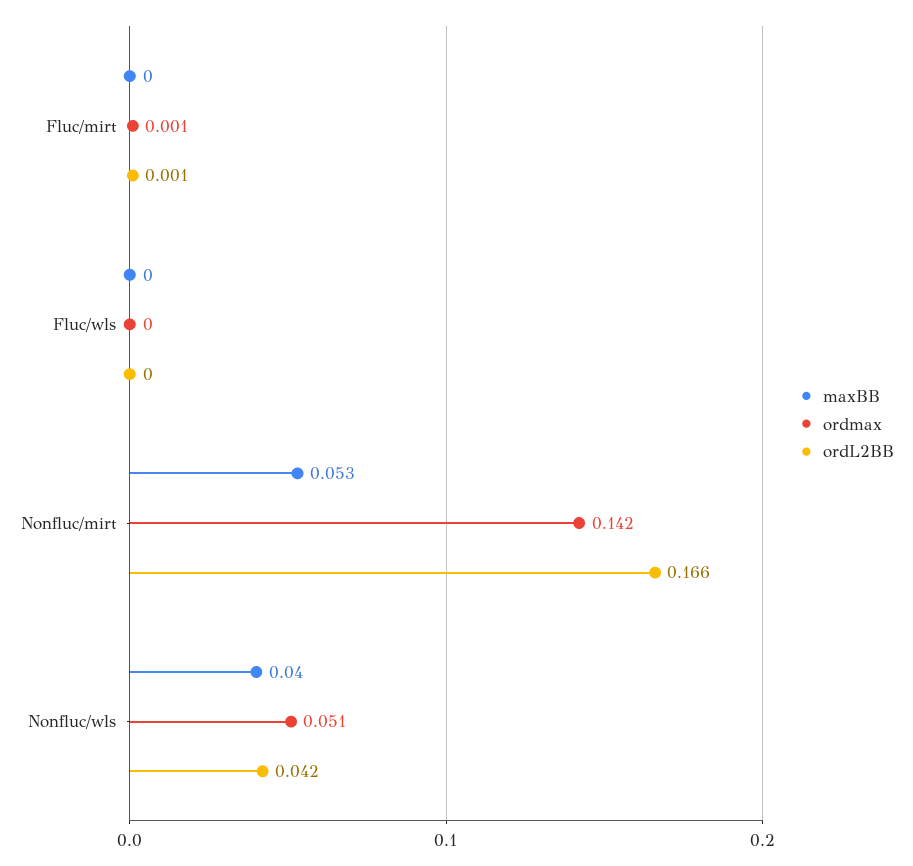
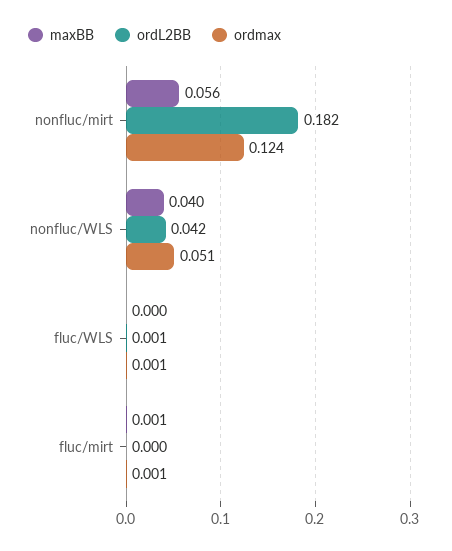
maxBB, Fluc/mirt: 0 -> 0.001
ordL2BB, Fluc/mirt: 0.001 -> 0
ordmax, Fluc/wls: 0 -> 0.001
ordL2BB, Fluc/wls: 0 -> 0.001
maxBB, Nonfluc/mirt: 0.053 -> 0.056
ordmax, Nonfluc/mirt: 0.142 -> 0.124
ordL2BB, Nonfluc/mirt: 0.166 -> 0.182

